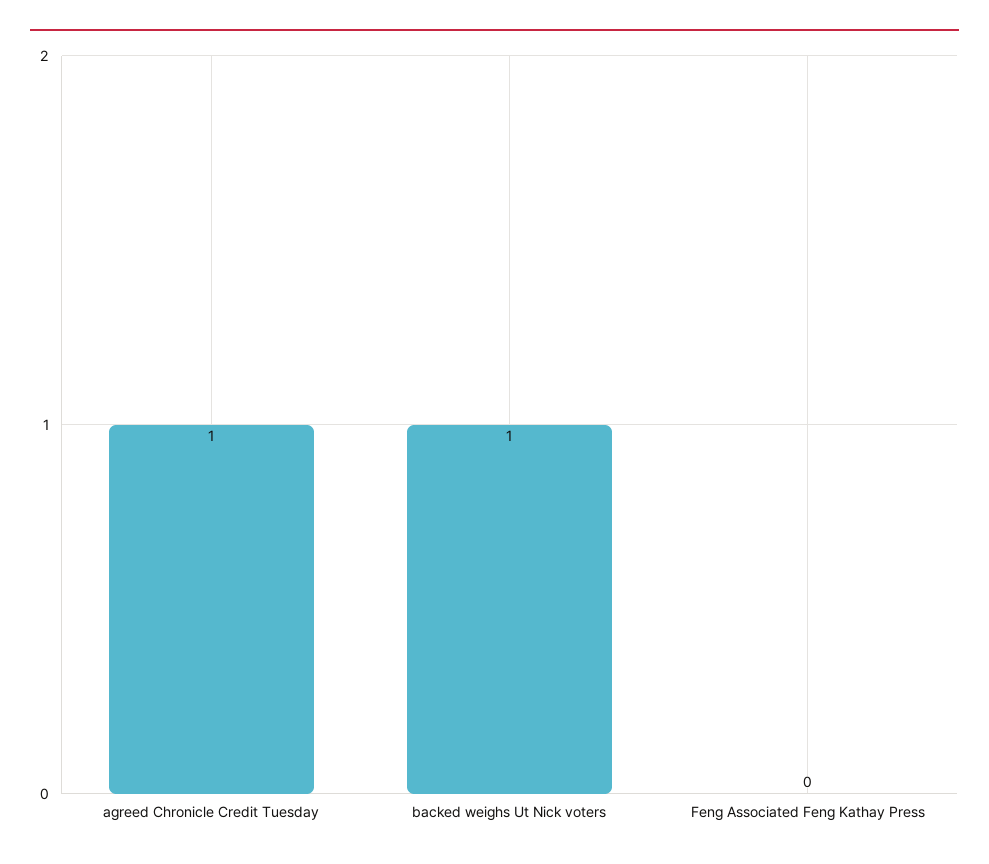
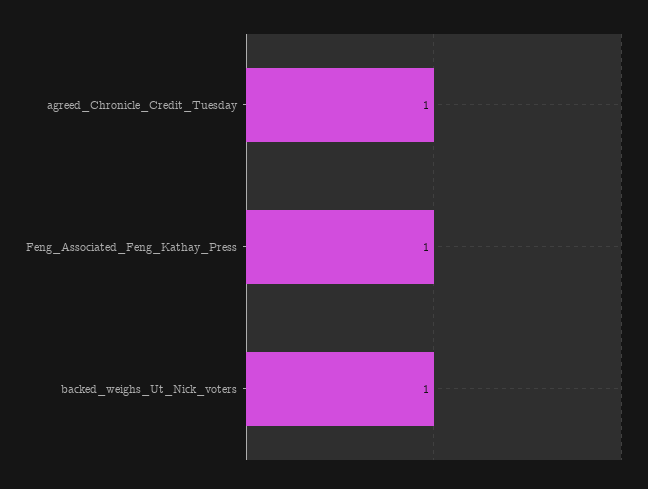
Feng Associated Feng Kathay Press: 0 -> 1

